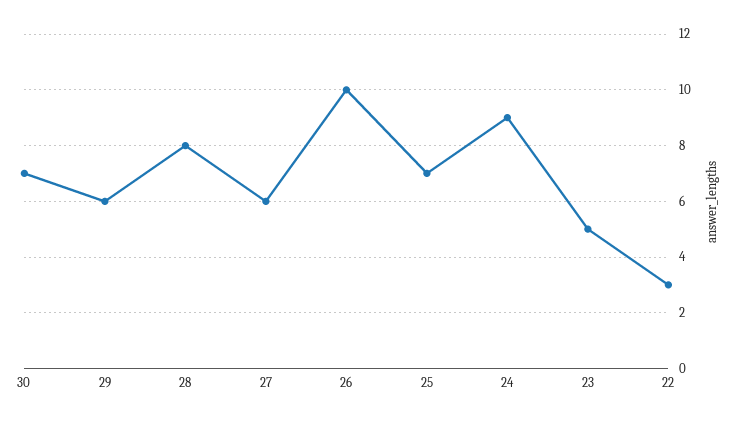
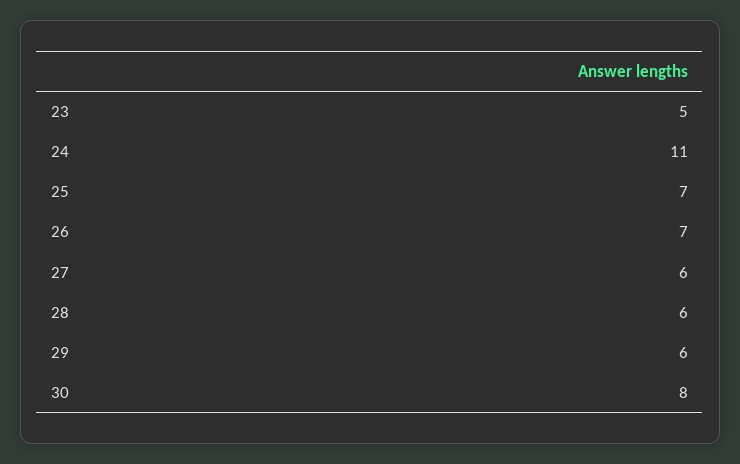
30: 7 -> 8
28: 8 -> 6
26: 10 -> 7
24: 9 -> 11
22: 3 -> none

